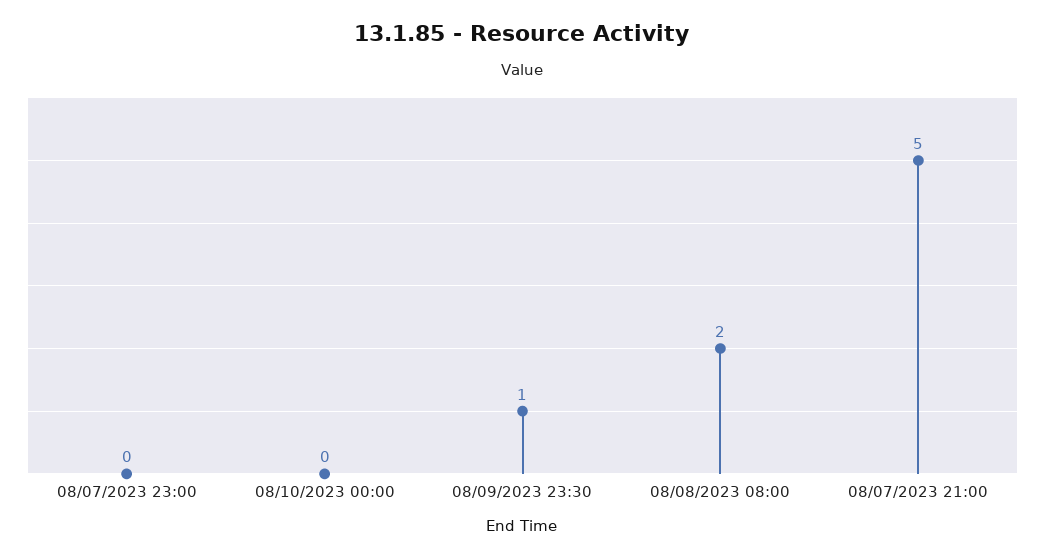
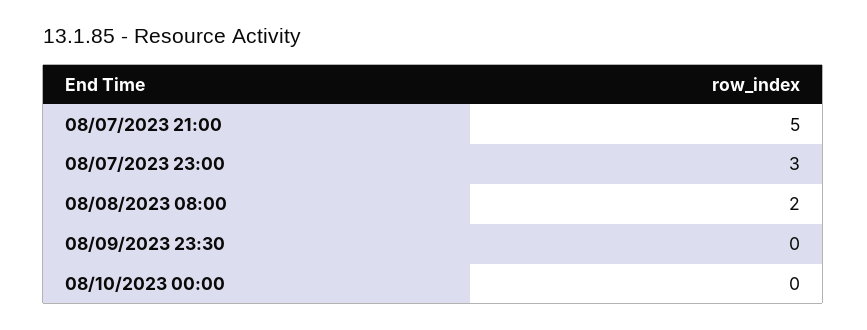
08/07/2023 23:00: 0 -> 3
08/09/2023 23:30: 1 -> 0

